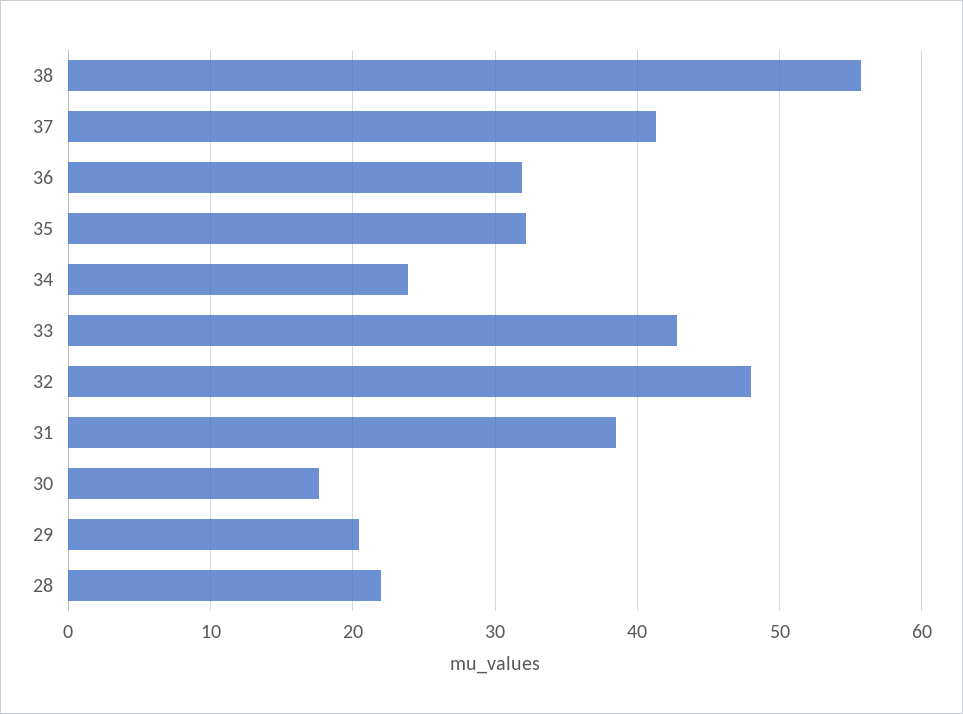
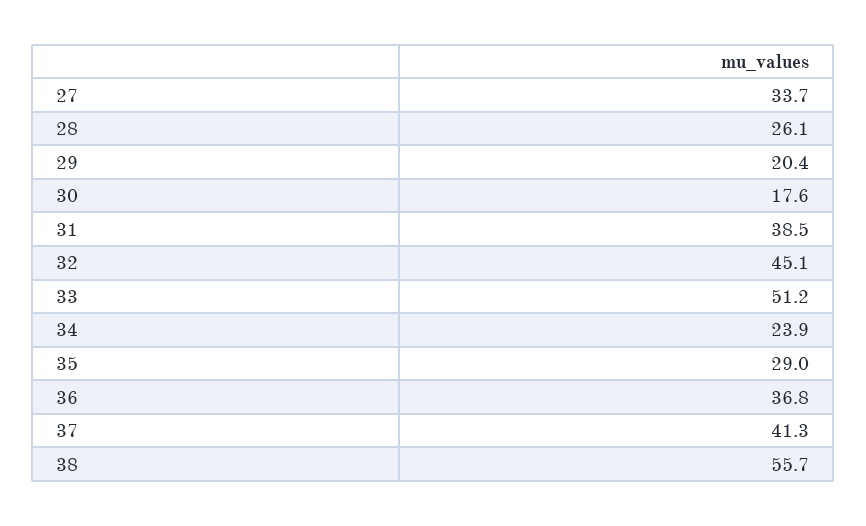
36: 32 -> 36.8
35: 32 -> 29
33: 43 -> 51.2
32: 48 -> 45.1
28: 22 -> 26.1
27: none -> 33.7

